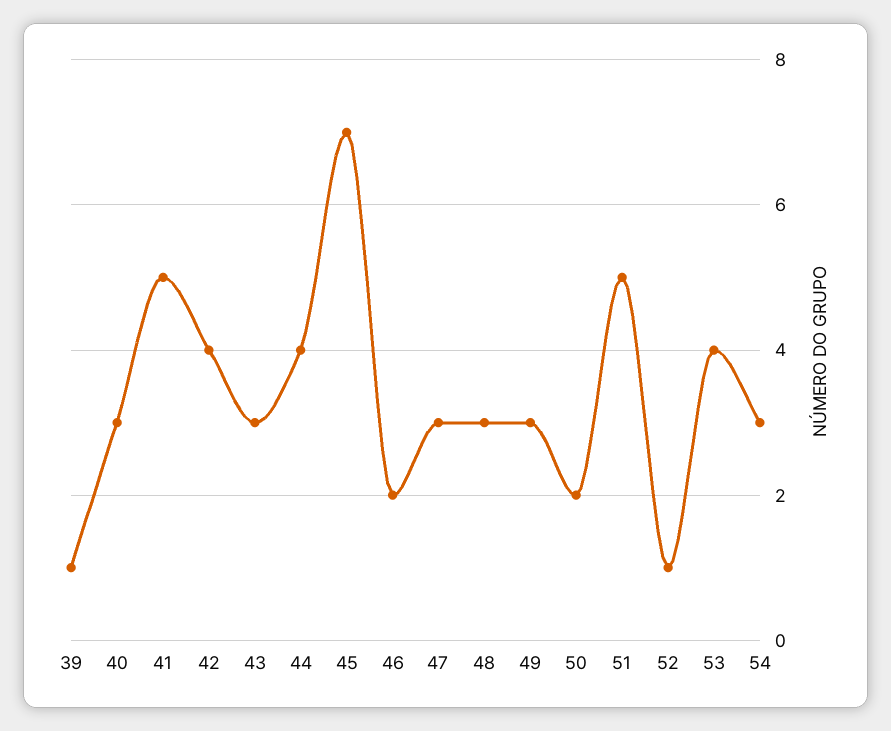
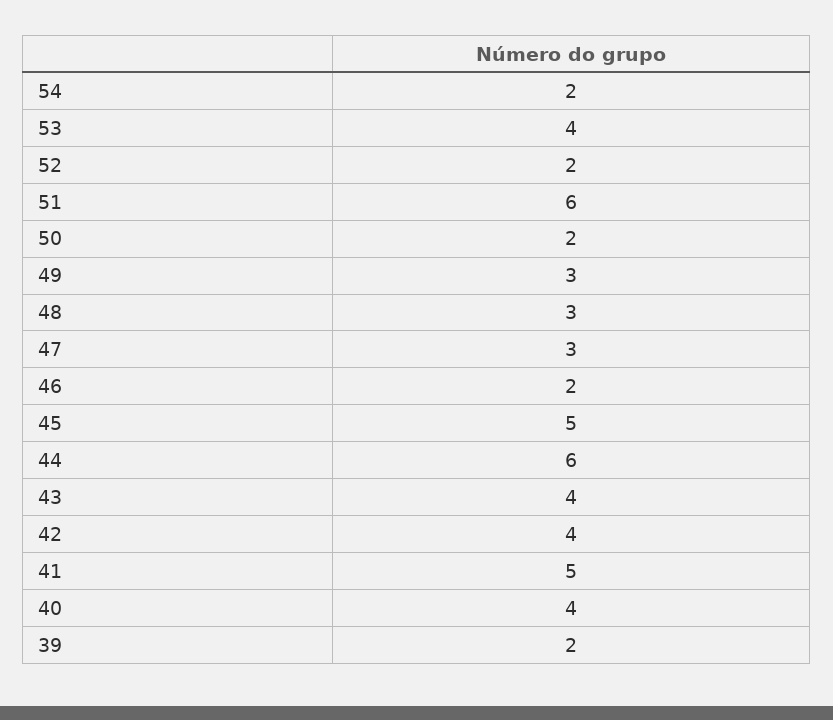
39: 1 -> 2
40: 3 -> 4
43: 3 -> 4
44: 4 -> 6
45: 7 -> 5
51: 5 -> 6
52: 1 -> 2
54: 3 -> 2

